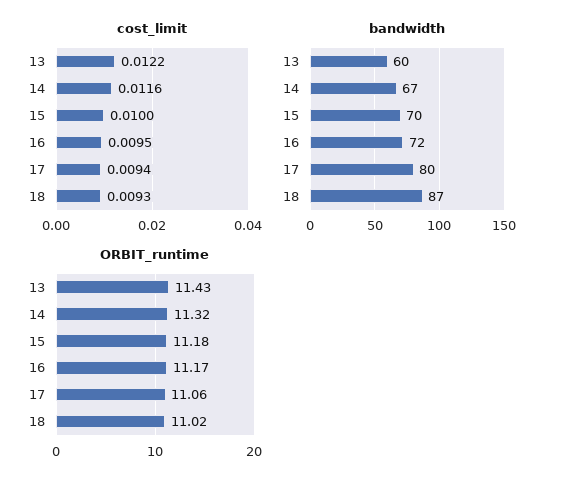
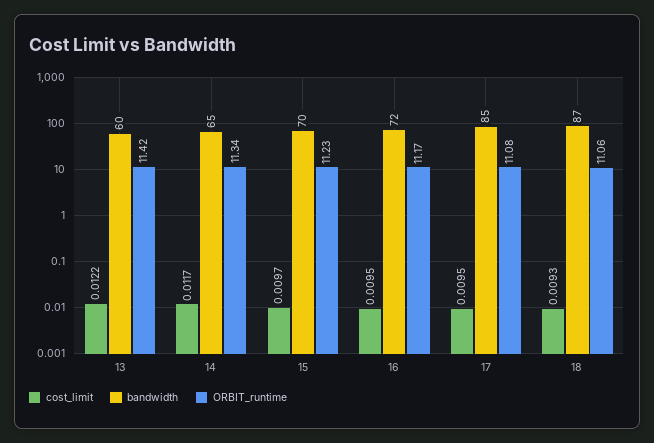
cost_limit, 14: 0.0116 -> 0.0117
cost_limit, 15: 0.01 -> 0.0097
cost_limit, 17: 0.0094 -> 0.0095
bandwidth, 14: 67 -> 65
bandwidth, 17: 80 -> 85
ORBIT_runtime, 13: 11.43 -> 11.42
ORBIT_runtime, 14: 11.32 -> 11.34
ORBIT_runtime, 15: 11.18 -> 11.23
ORBIT_runtime, 17: 11.06 -> 11.08
ORBIT_runtime, 18: 11.02 -> 11.06

